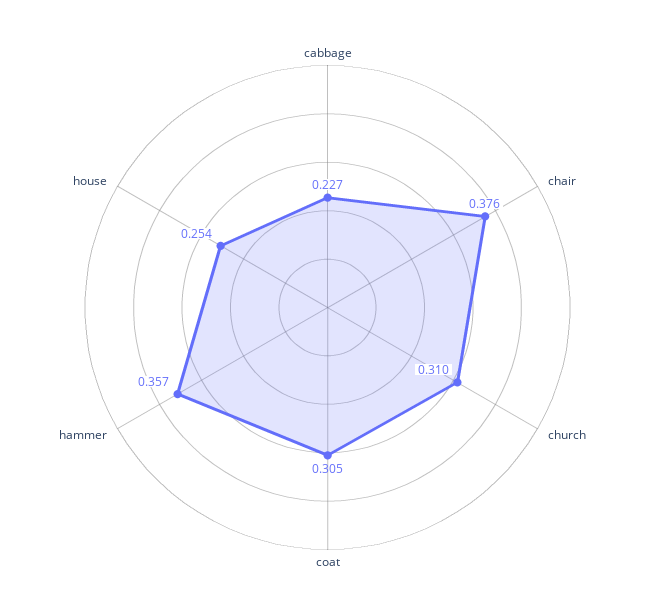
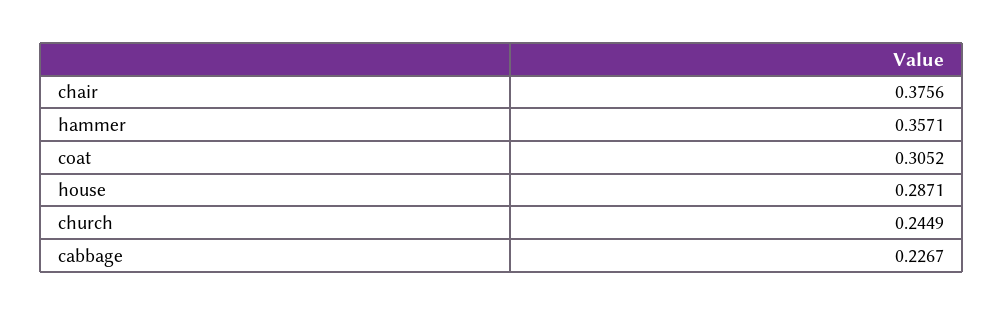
church: 0.31 -> 0.2449
house: 0.254 -> 0.2871

